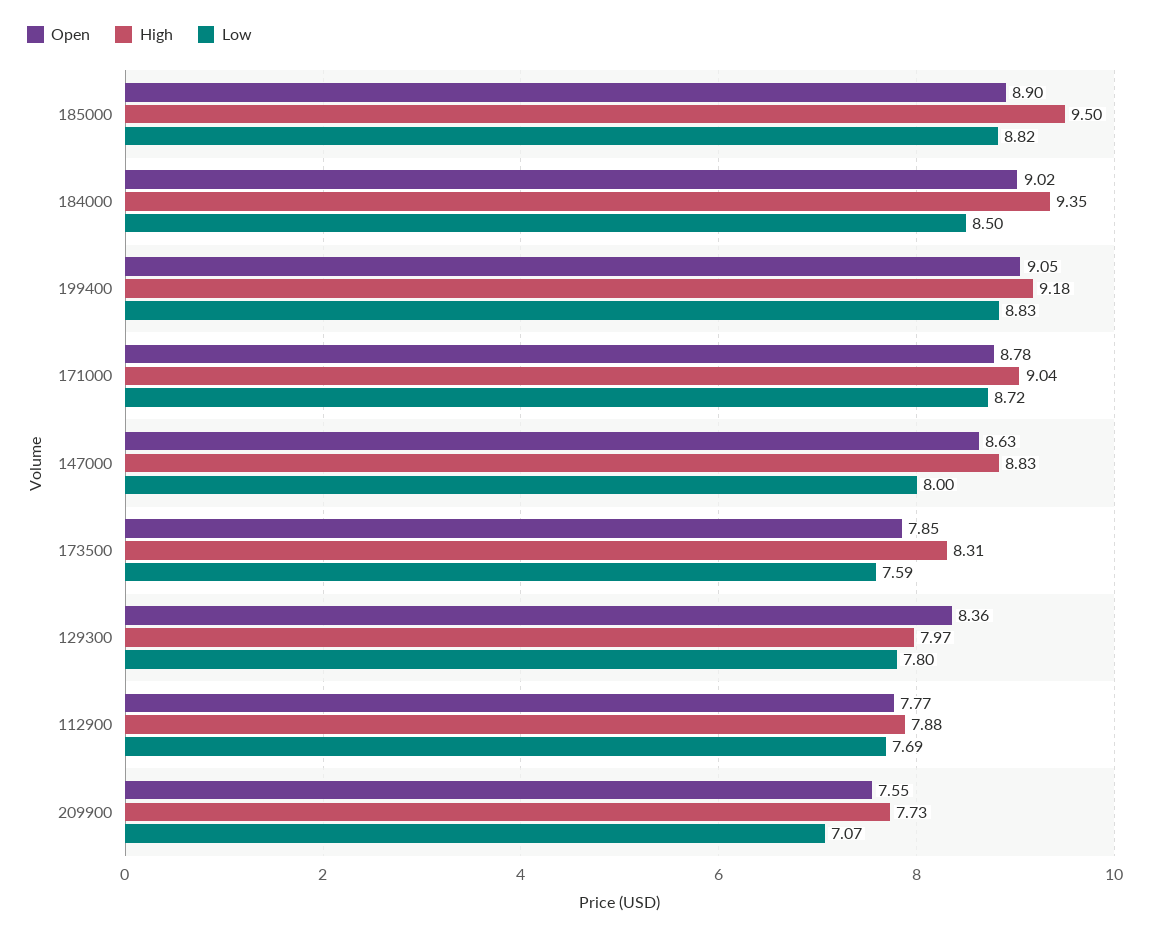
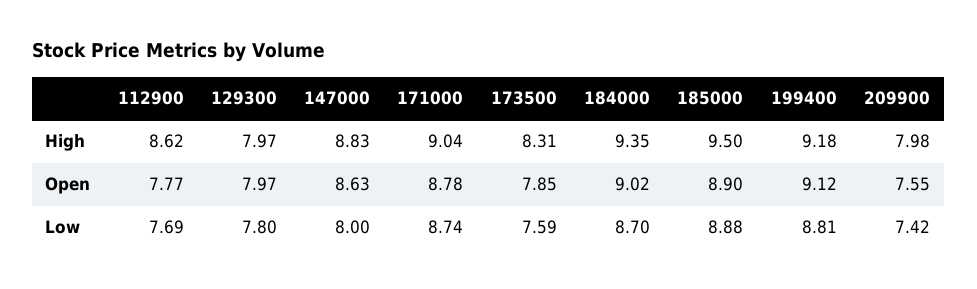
Low, 185000: 8.82 -> 8.88
Low, 184000: 8.5 -> 8.7
Open, 199400: 9.05 -> 9.12
Low, 199400: 8.83 -> 8.81
Low, 171000: 8.72 -> 8.74
Open, 129300: 8.36 -> 7.97
High, 112900: 7.88 -> 8.62
High, 209900: 7.73 -> 7.98
Low, 209900: 7.07 -> 7.42

